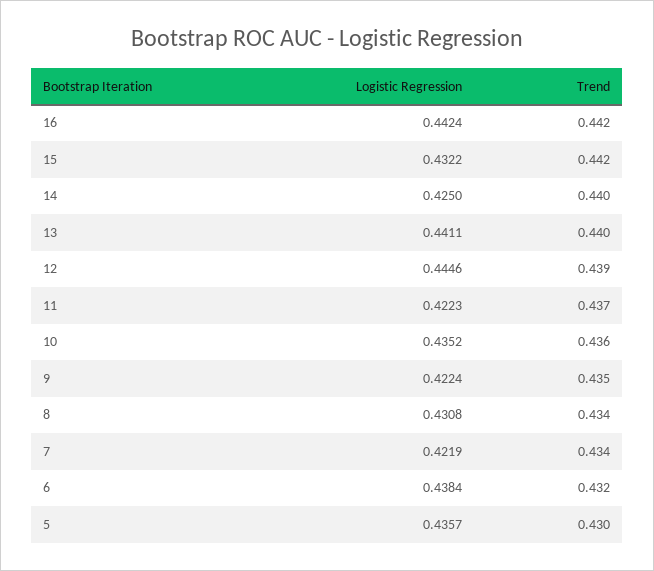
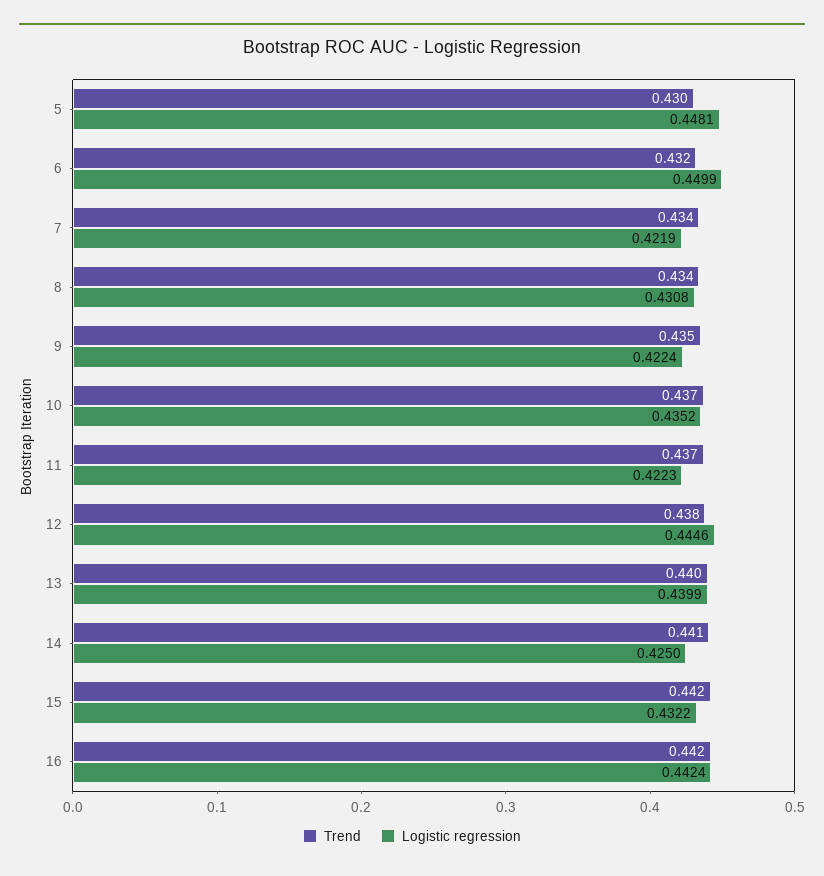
Trend, 14: 0.44 -> 0.441
Logistic Regression, 13: 0.4411 -> 0.4399
Trend, 12: 0.439 -> 0.438
Trend, 10: 0.436 -> 0.437
Logistic Regression, 6: 0.4384 -> 0.4499
Logistic Regression, 5: 0.4357 -> 0.4481

